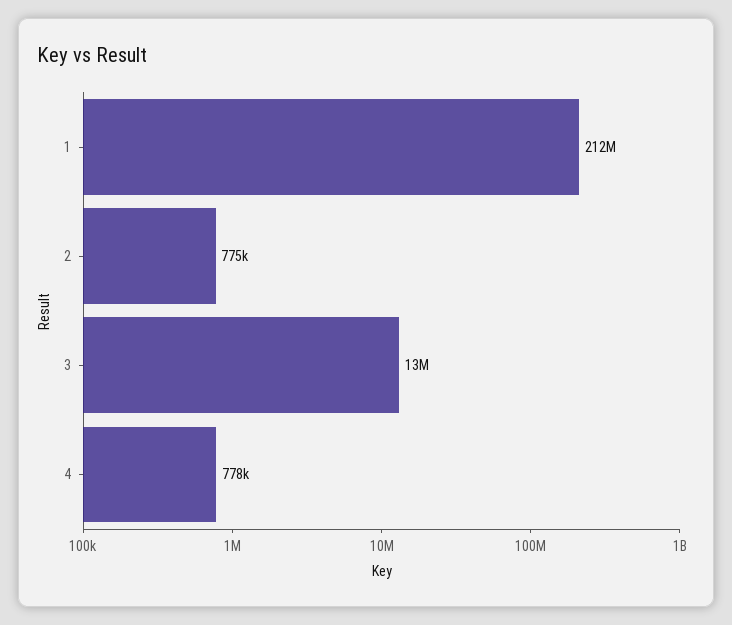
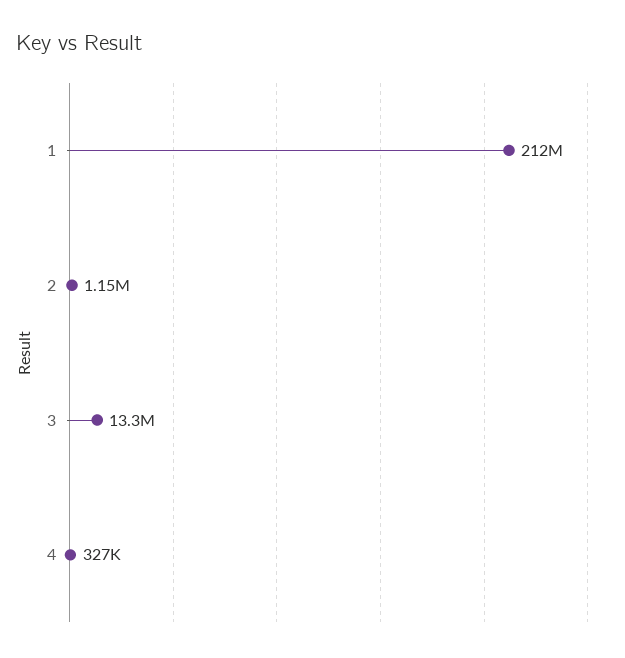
2: 775000 -> 1150000
4: 778000 -> 327000

